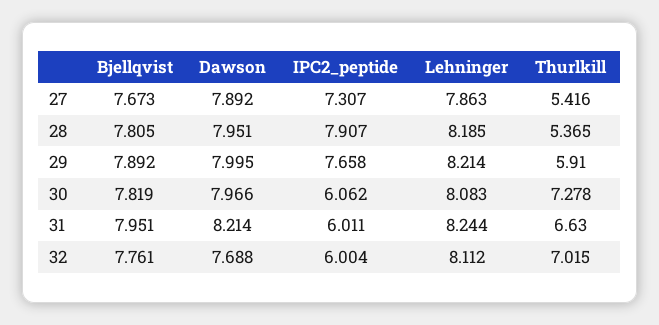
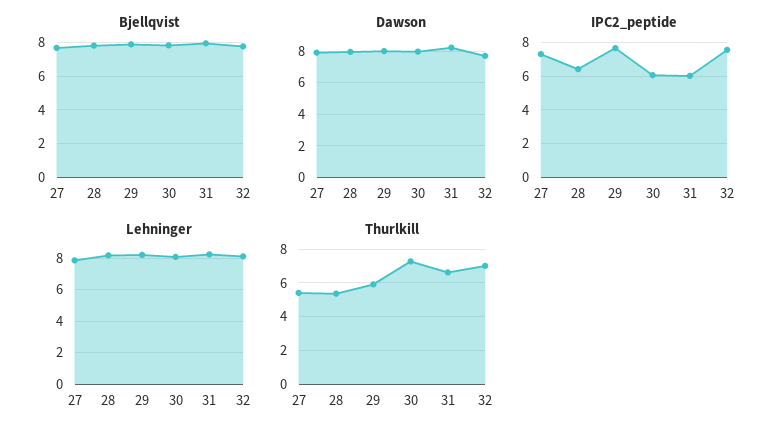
IPC2_peptide, 28: 7.907 -> 6.5
IPC2_peptide, 32: 6.004 -> 7.5

